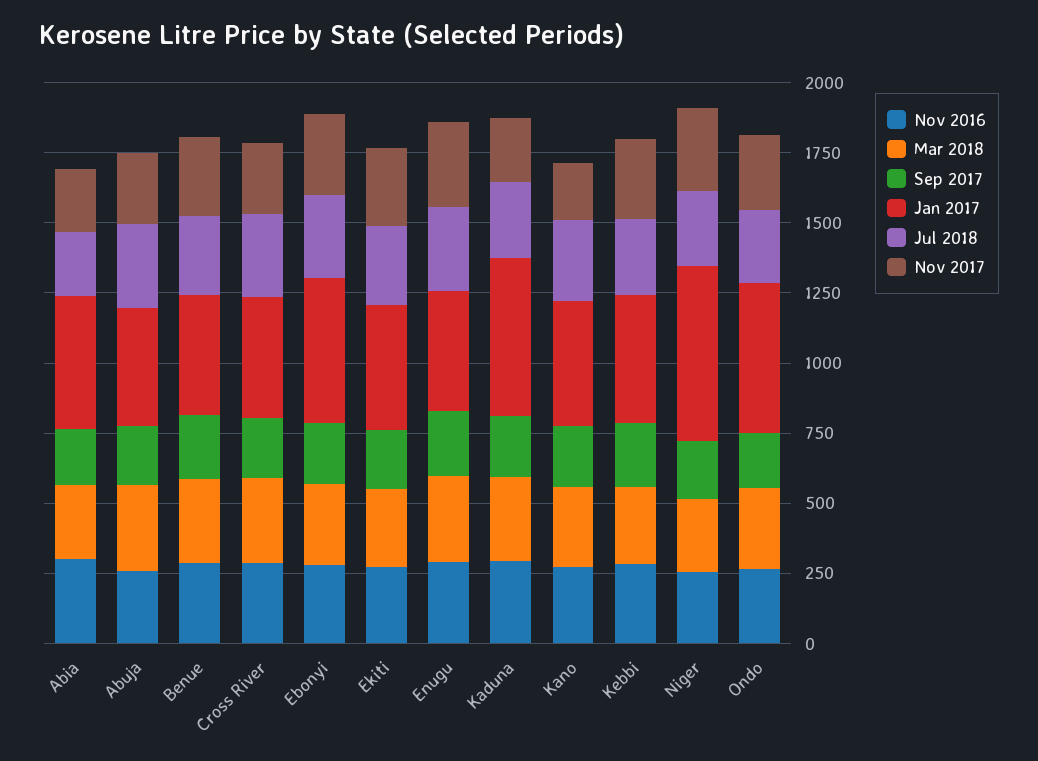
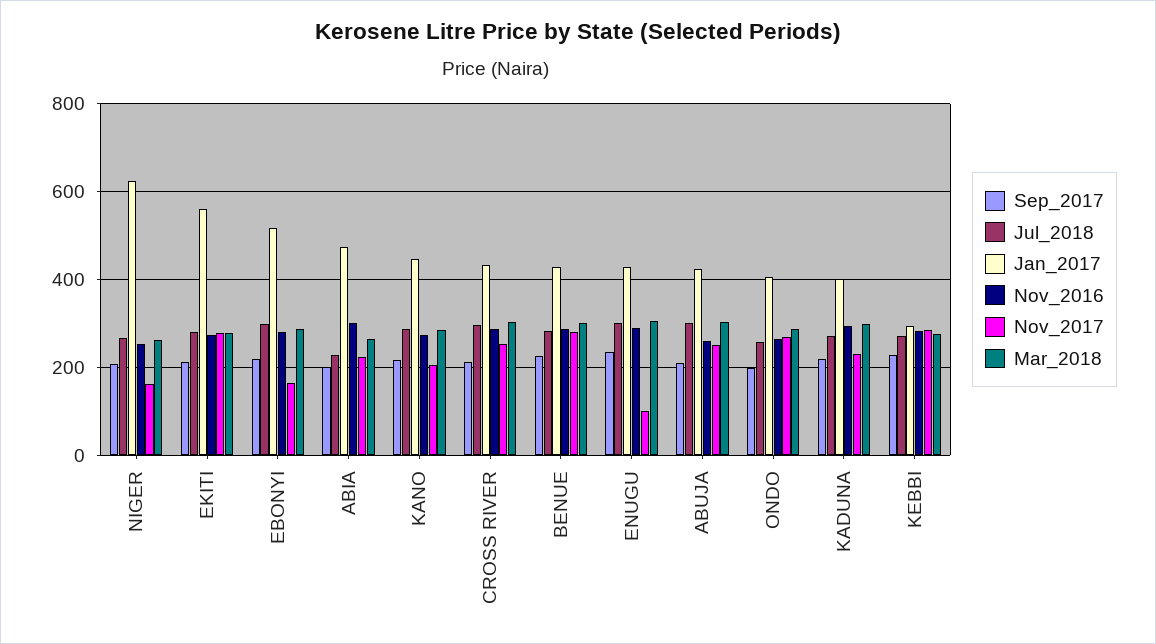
Nov 2017, Ebonyi: 300 -> 160
Jan 2017, Ekiti: 450 -> 560
Nov 2017, Enugu: 300 -> 100
Jan 2017, Kaduna: 550 -> 400
Jan 2017, Kebbi: 450 -> 300
Nov 2017, Niger: 300 -> 160
Jan 2017, Ondo: 550 -> 400

